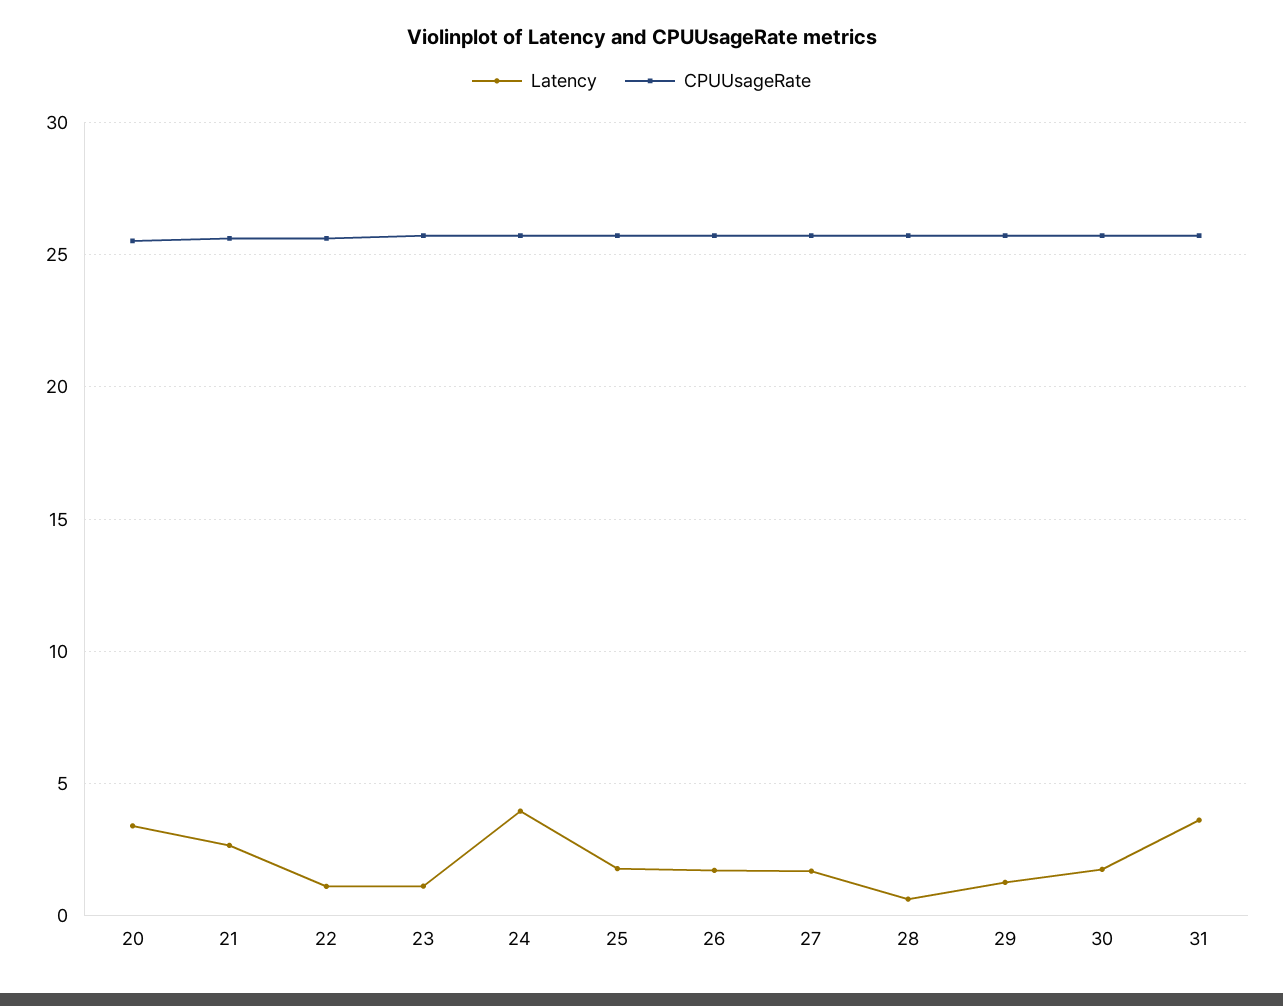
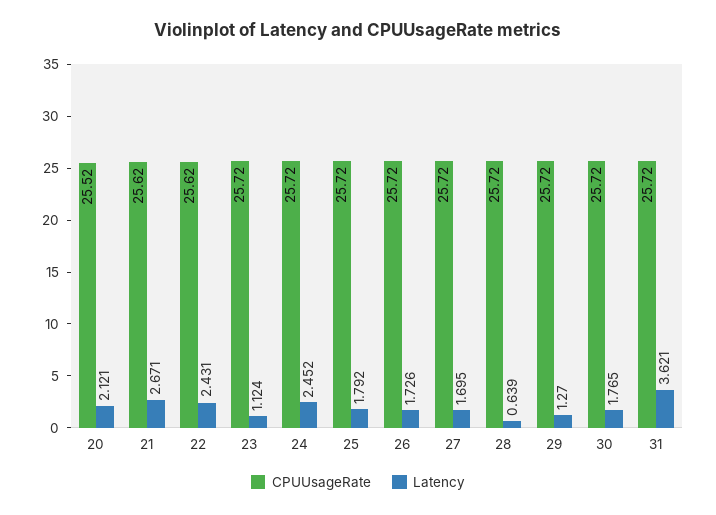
Latency, 20: 3.5 -> 2.121
Latency, 22: 1 -> 2.431
Latency, 24: 4 -> 2.452

